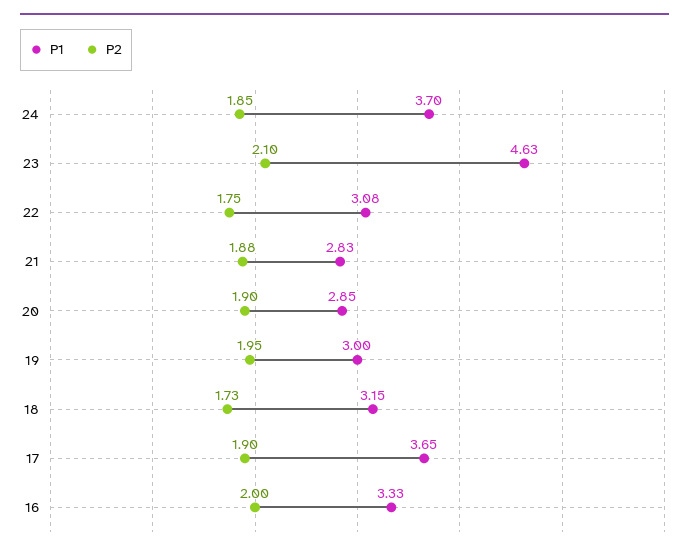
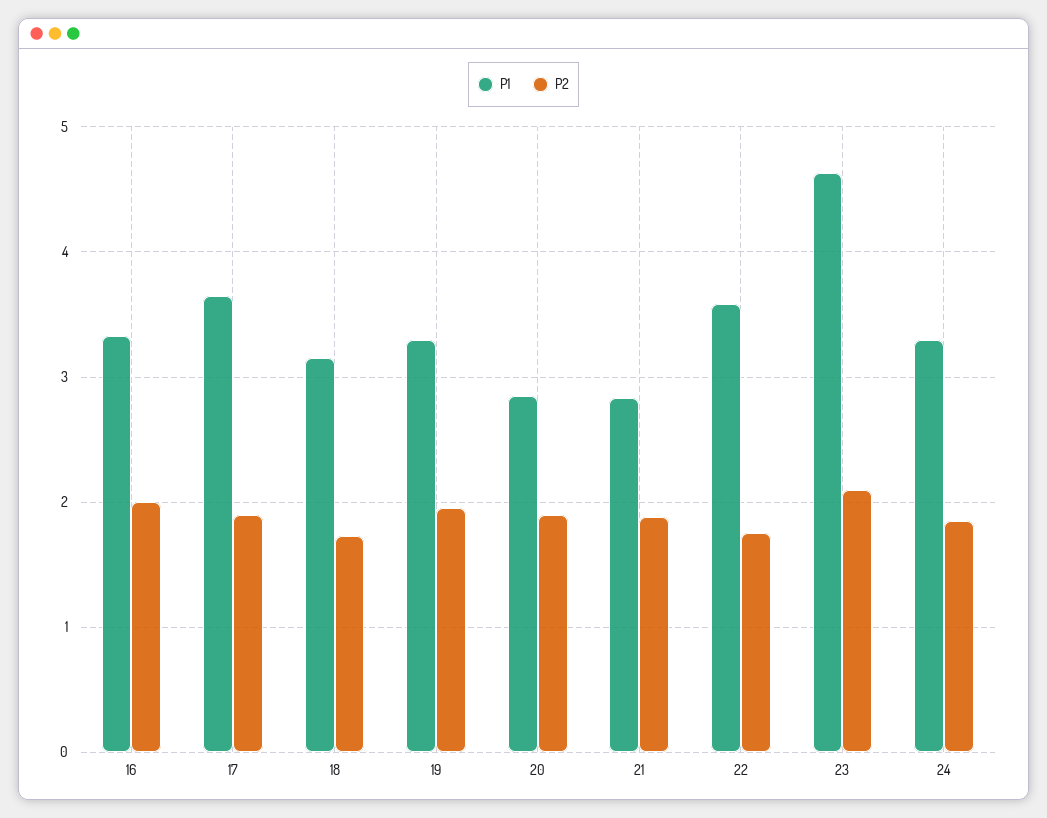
P1, 24: 3.7 -> 3.3
P1, 22: 3.08 -> 3.6
P1, 19: 3 -> 3.3

